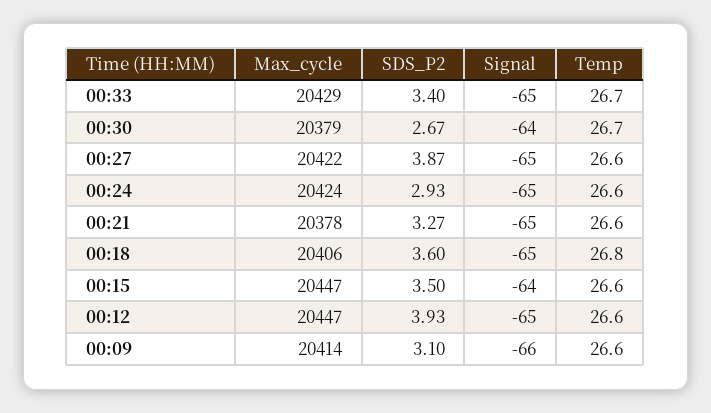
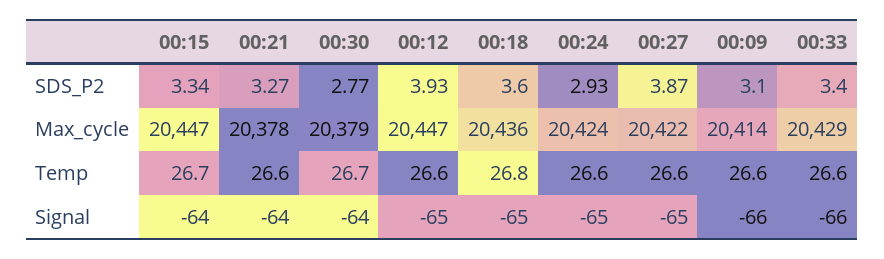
Signal, 00:33: -65 -> -66
Temp, 00:33: 26.7 -> 26.6
SDS_P2, 00:30: 2.67 -> 2.77
Signal, 00:21: -65 -> -64
Max_cycle, 00:18: 20406 -> 20436
SDS_P2, 00:15: 3.5 -> 3.34
Temp, 00:15: 26.6 -> 26.7

